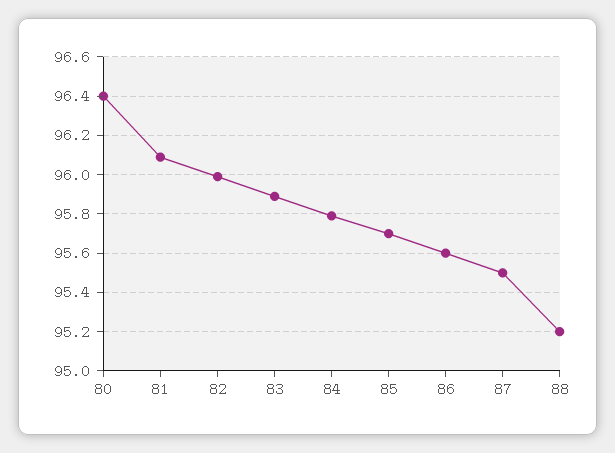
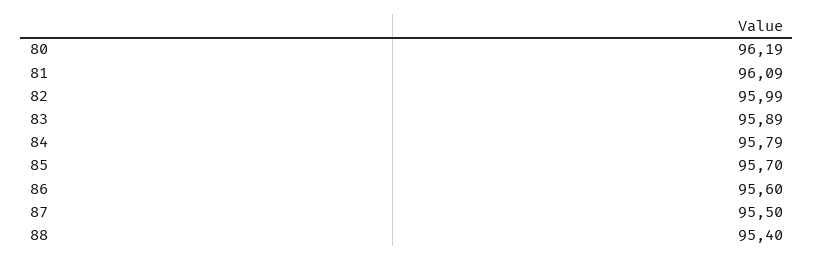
80: 96.4 -> 96.19
88: 95.2 -> 95.4

